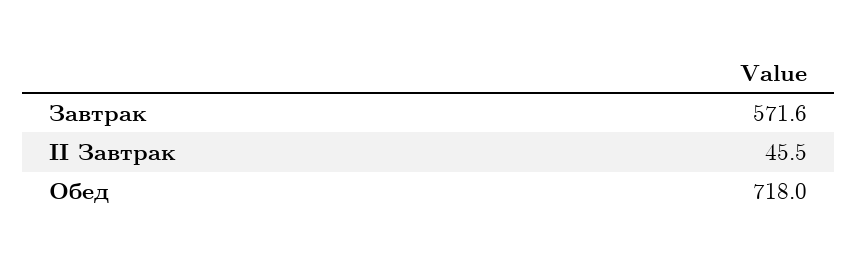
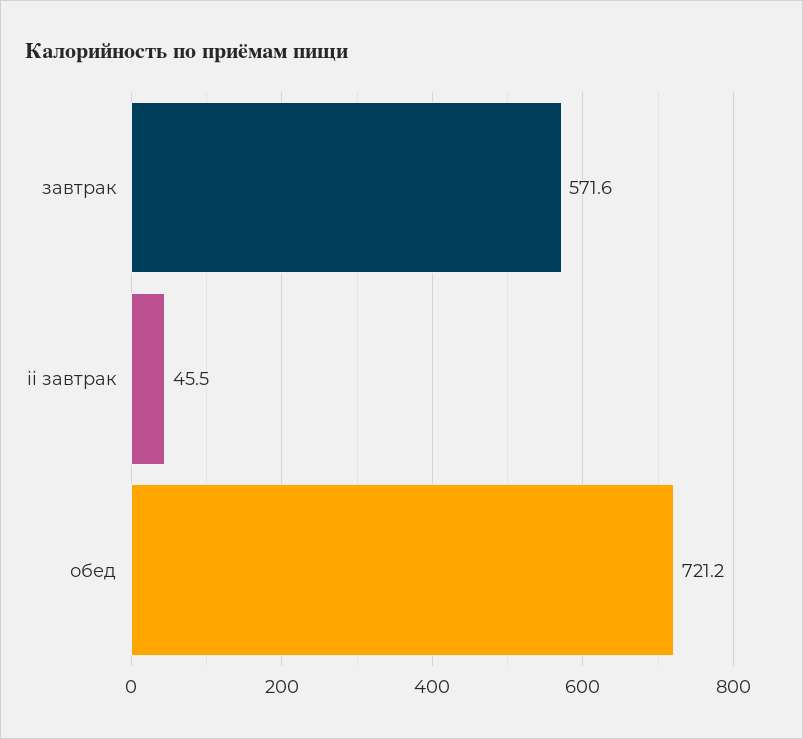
Обед: 718 -> 721.2

